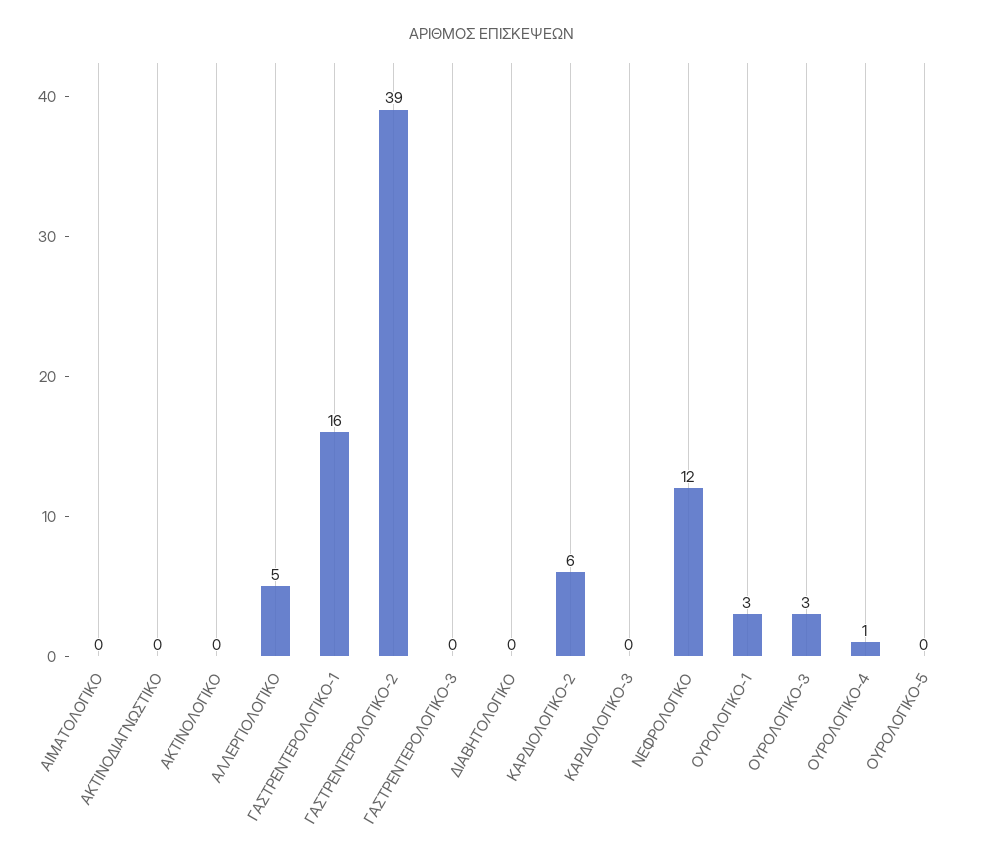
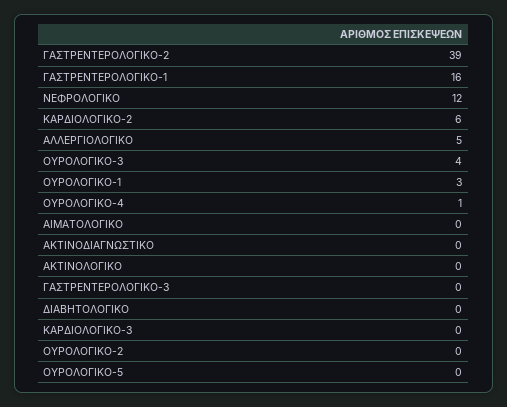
ΟΥΡΟΛΟΓΙΚΟ-3: 3 -> 4
ΟΥΡΟΛΟΓΙΚΟ-2: none -> 0

